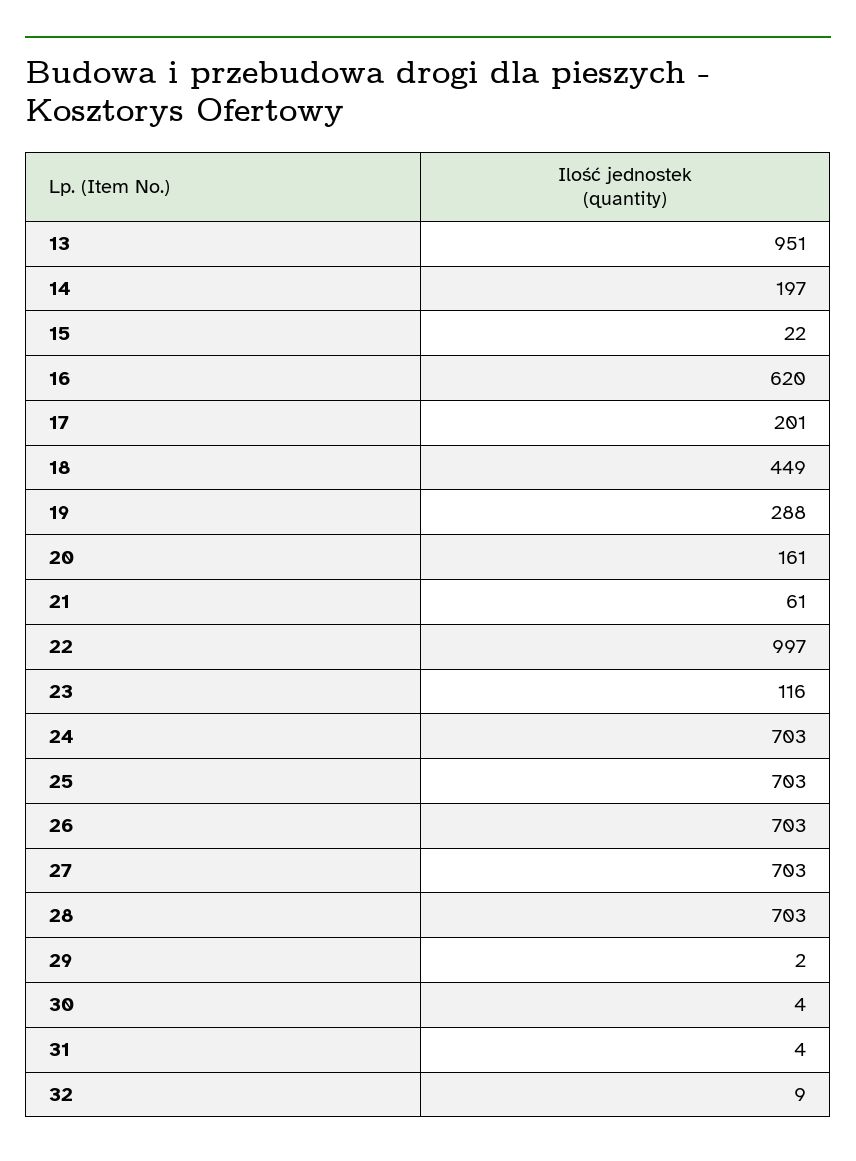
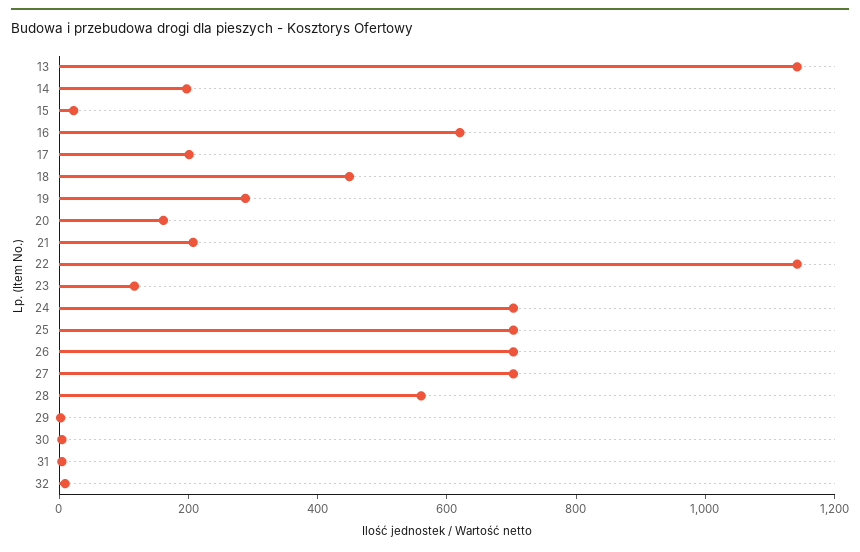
13: 951 -> 1150
21: 61 -> 200
22: 997 -> 1150
28: 703 -> 550

